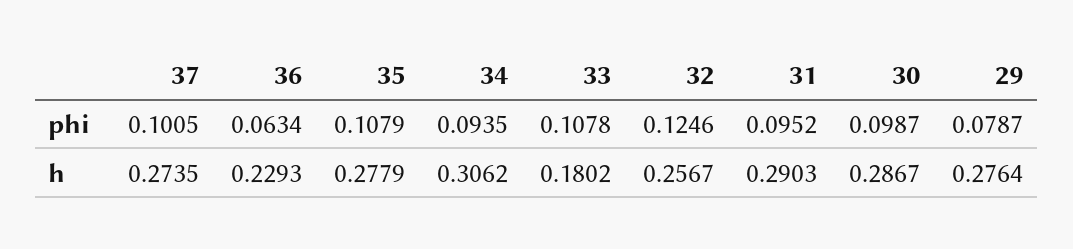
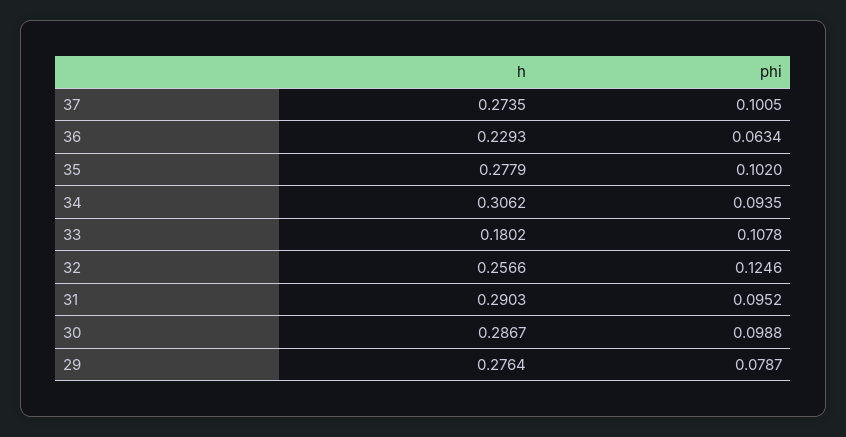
35, phi: 0.1079 -> 0.102
30, phi: 0.0987 -> 0.0988
32, h: 0.2567 -> 0.2566

